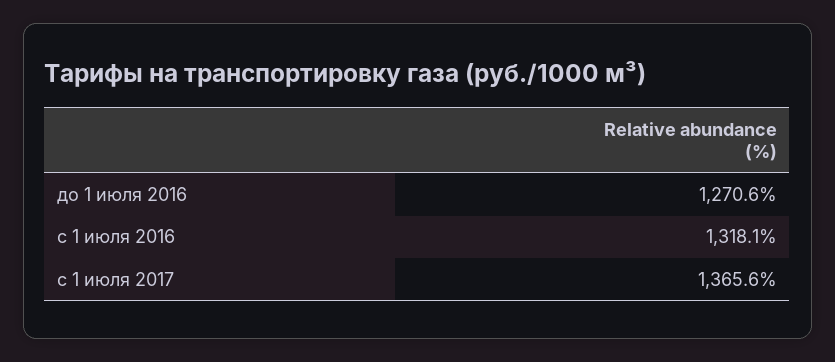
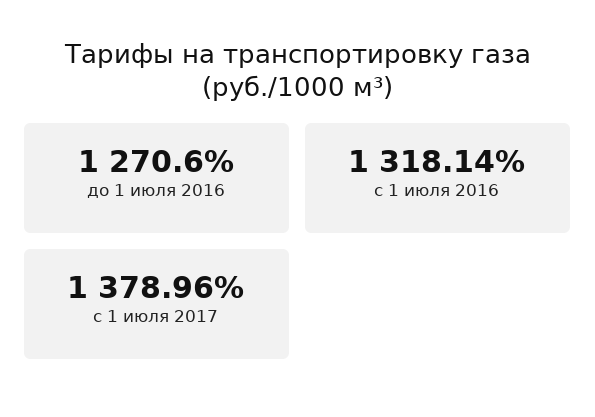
с 1 июля 2017: 1365.6 -> 1378.96

